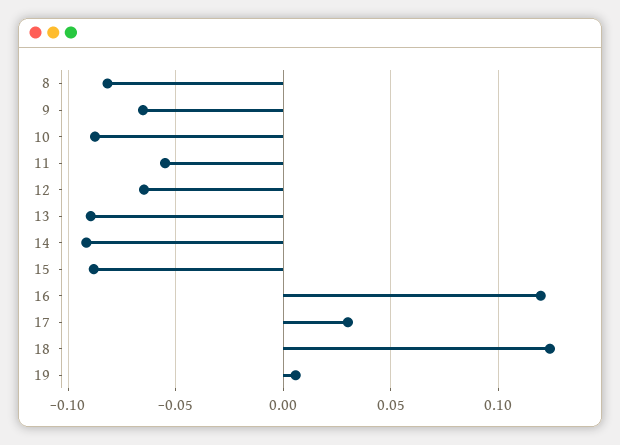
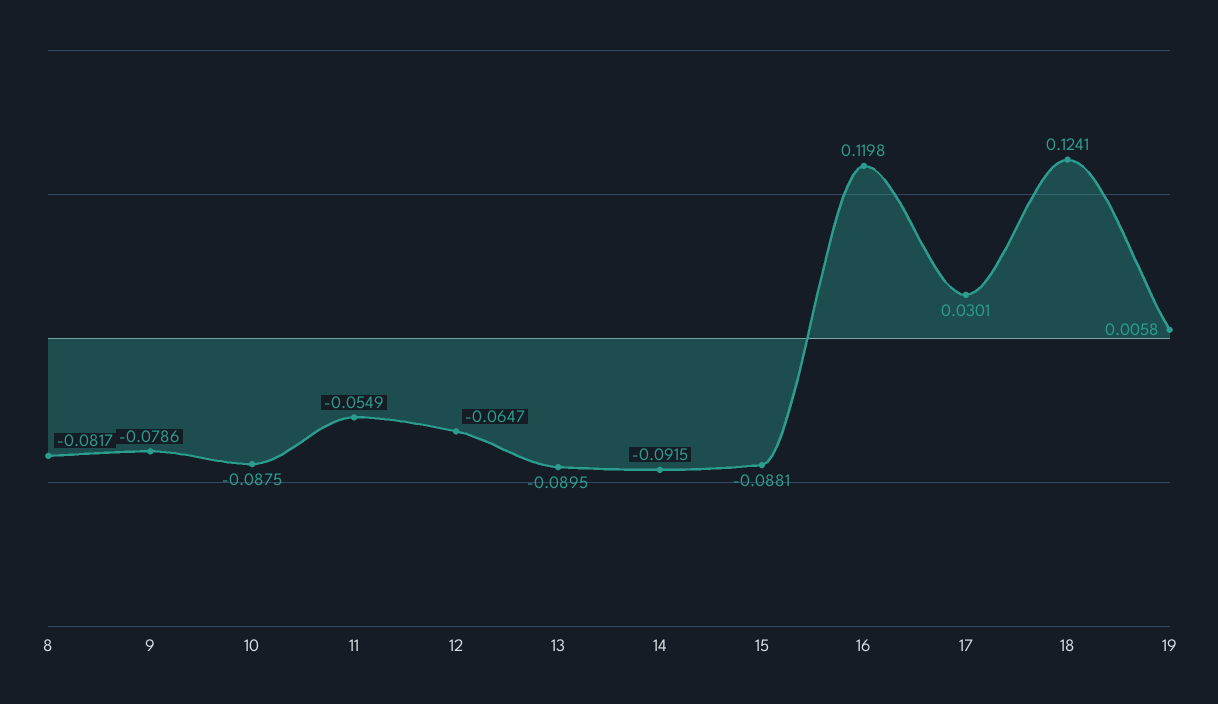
9: -0.065 -> -0.0786

